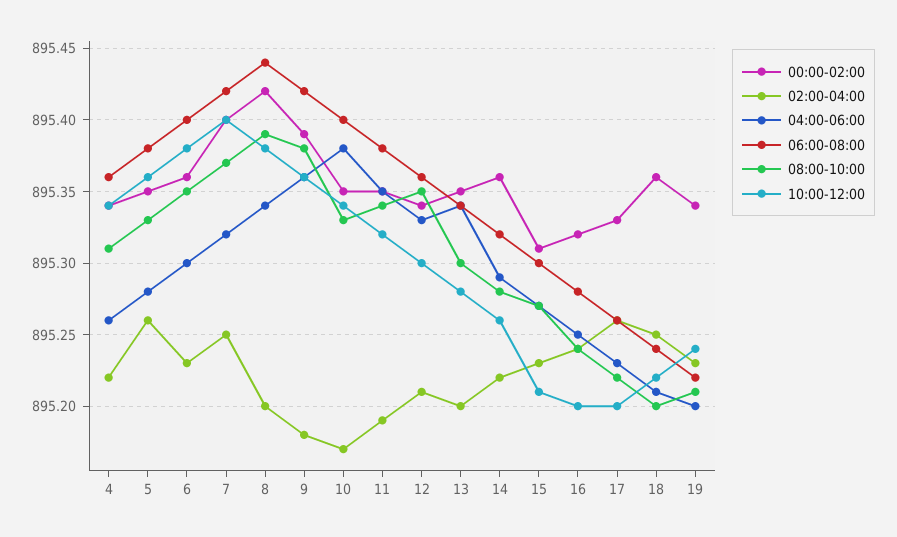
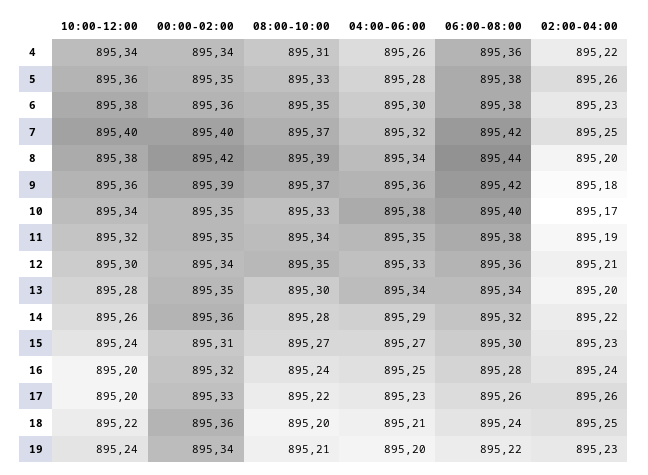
06:00-08:00, 6: 895.4 -> 895.38
08:00-10:00, 9: 895.38 -> 895.37
10:00-12:00, 15: 895.21 -> 895.24

